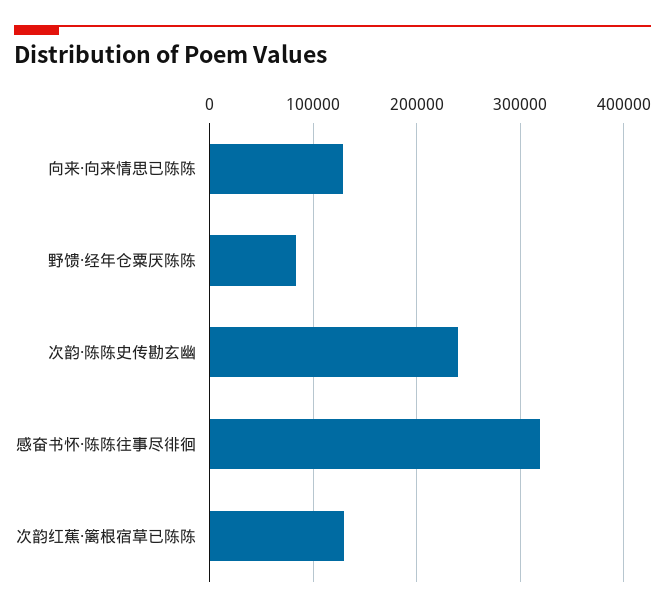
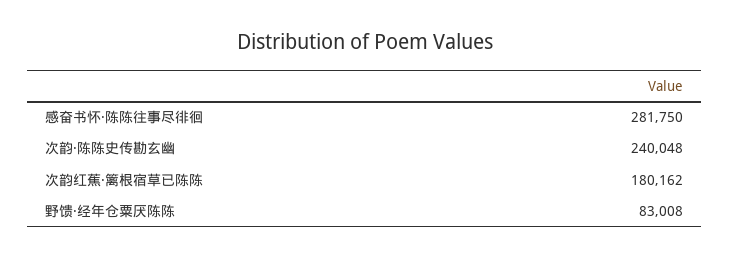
向来·向来情思已陈陈: 130000 -> none
感奋书怀·陈陈往事尽徘徊: 320000 -> 281750
次韵红蕉·篱根宿草已陈陈: 130000 -> 180162

